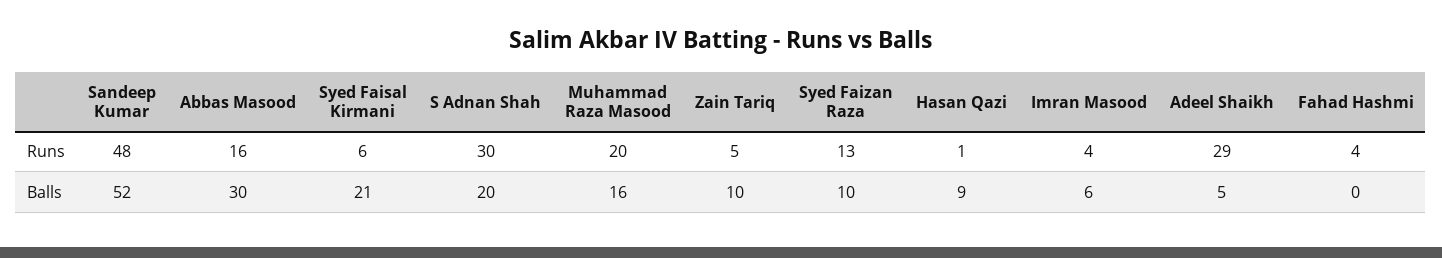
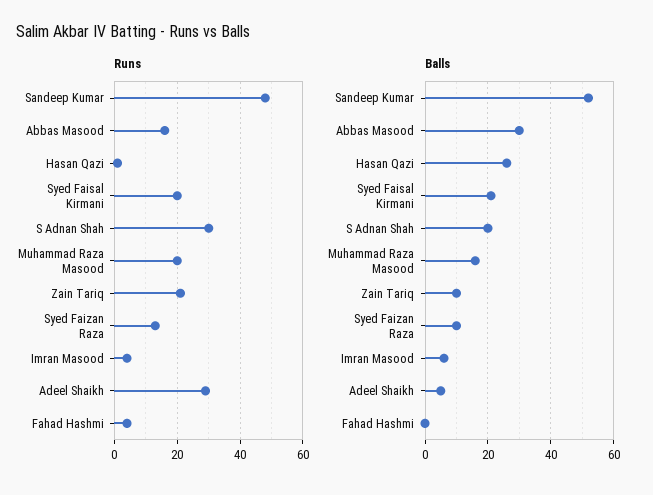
Runs, Syed Faisal Kirmani: 6 -> 20
Runs, Zain Tariq: 5 -> 20
Balls, Hasan Qazi: 9 -> 25

